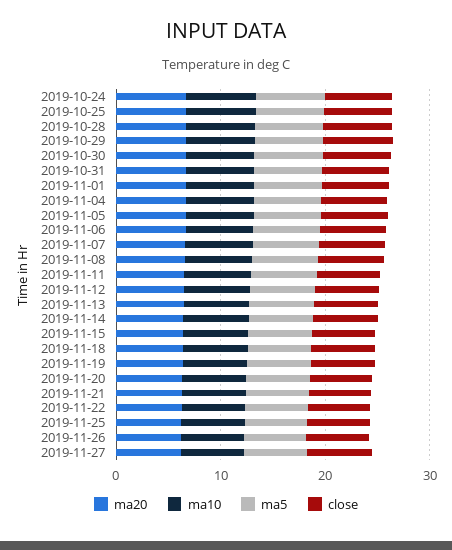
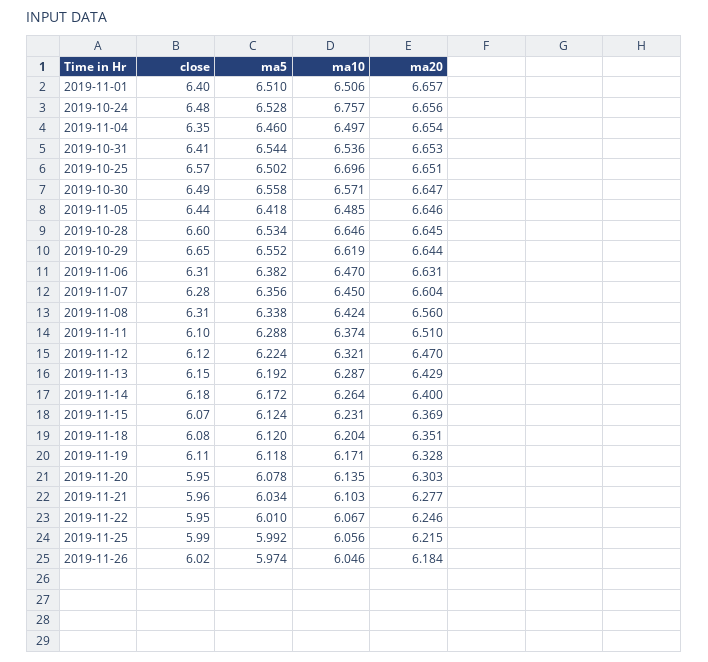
ma20, 2019-11-27: 6 -> none
ma10, 2019-11-27: 6 -> none
ma5, 2019-11-27: 6 -> none
close, 2019-11-27: 6 -> none

